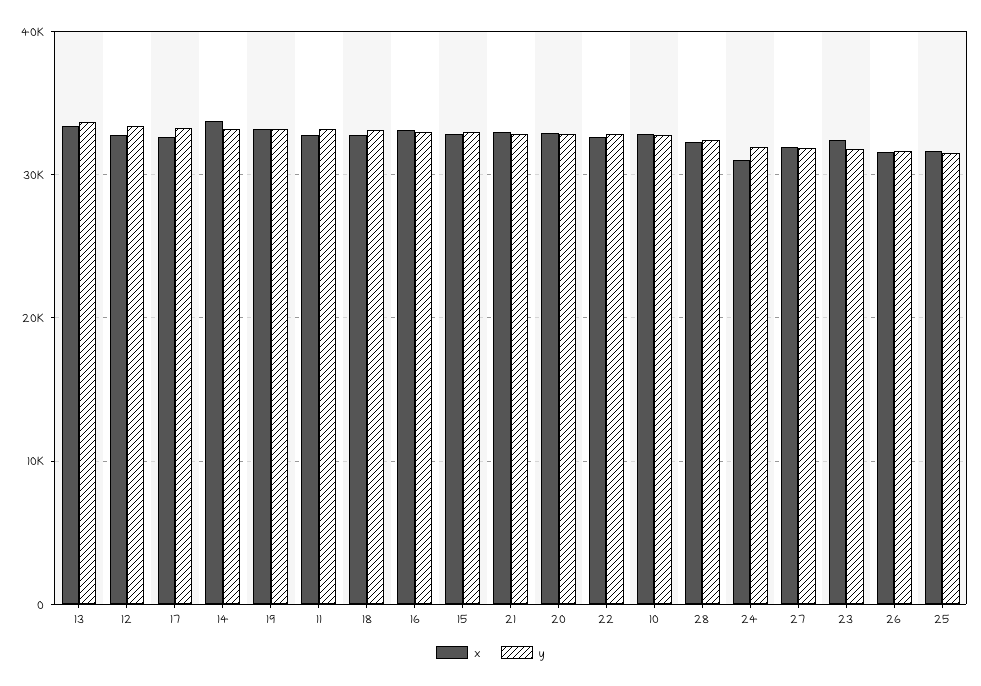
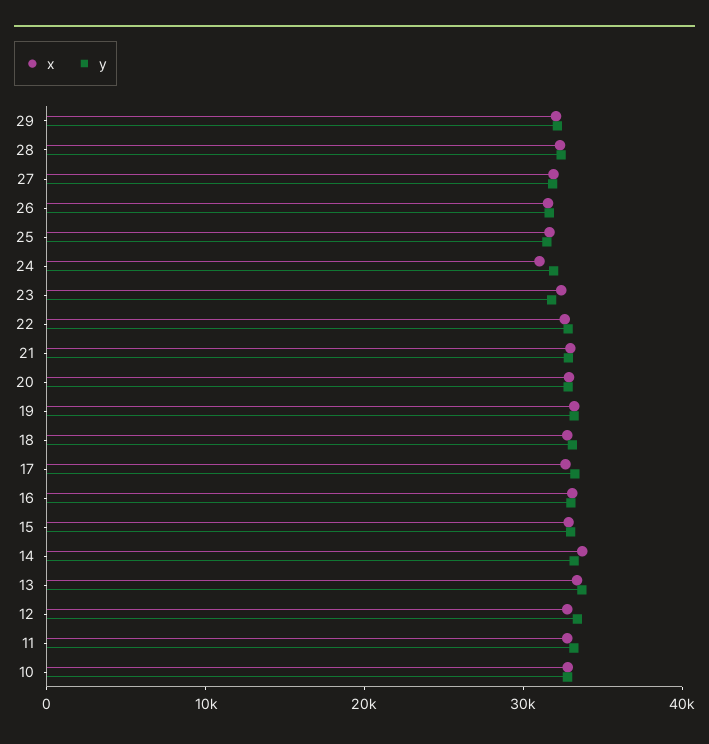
x, 29: none -> 32000
y, 29: none -> 32000

